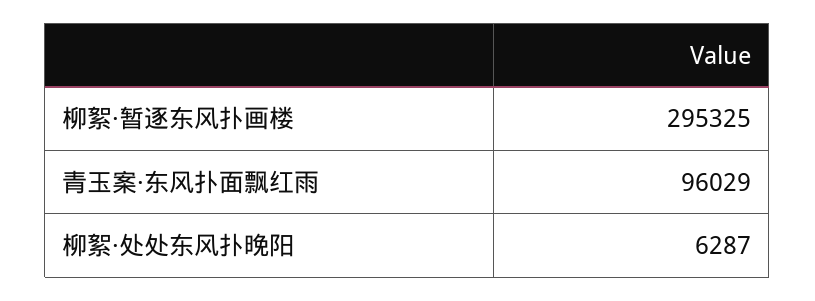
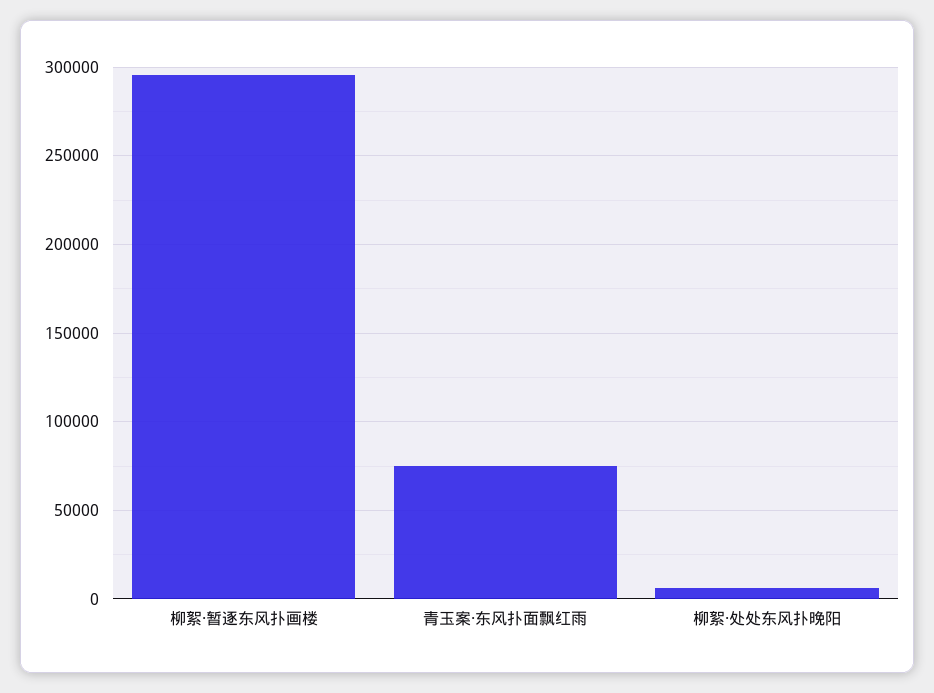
青玉案·东风扑面飘红雨: 96029 -> 75000

